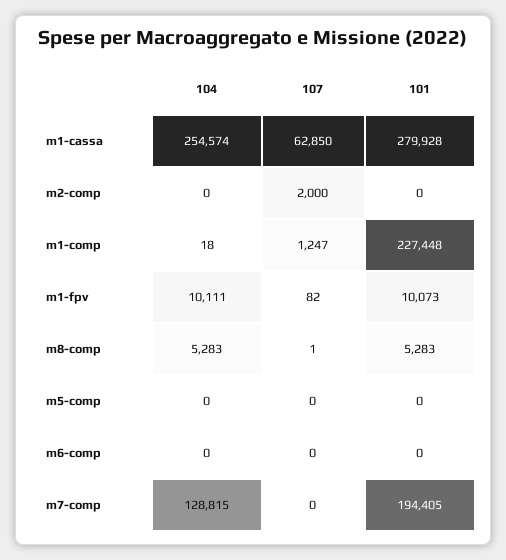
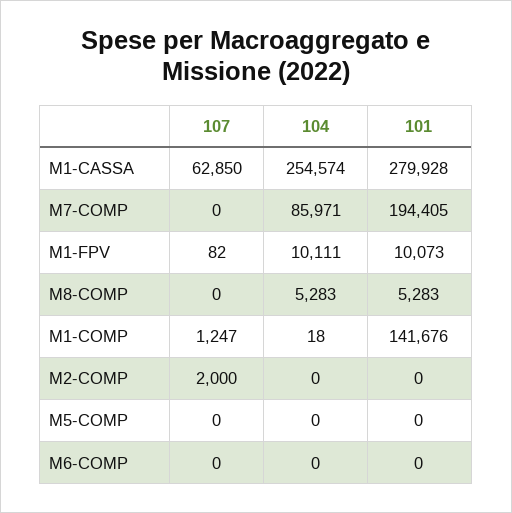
101, m1-comp: 227448 -> 141676
107, m8-comp: 1 -> 0
104, m7-comp: 128815 -> 85971

